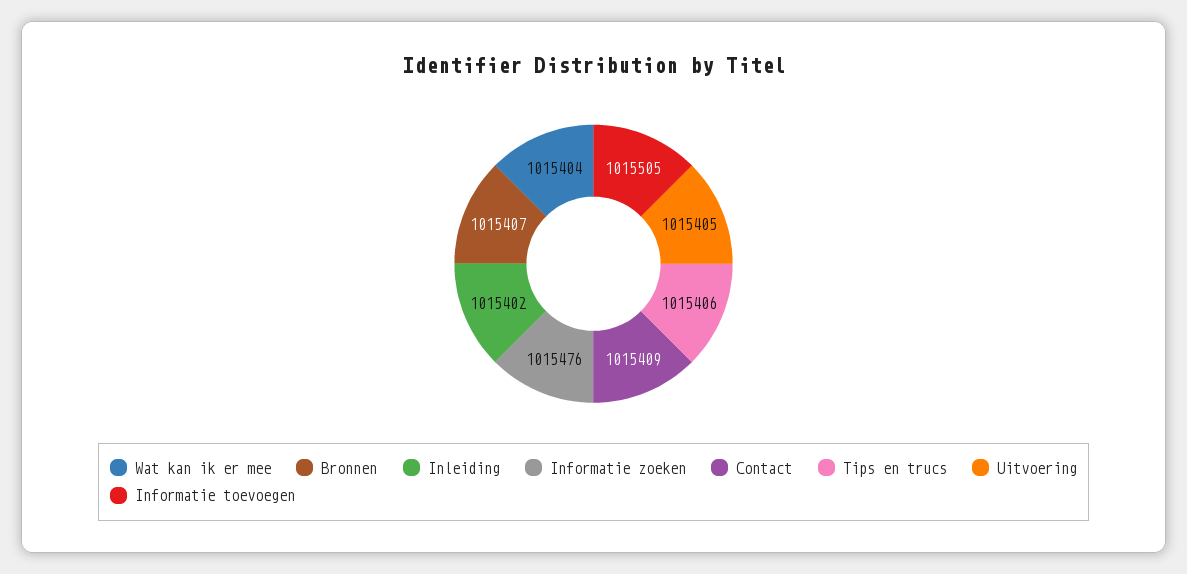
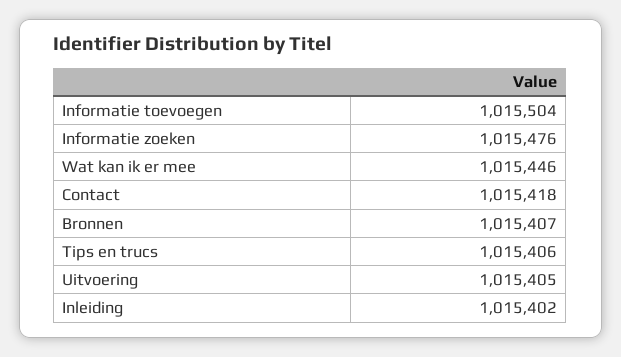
Wat kan ik er mee: 1015404 -> 1015446
Contact: 1015409 -> 1015418
Informatie toevoegen: 1015505 -> 1015504

